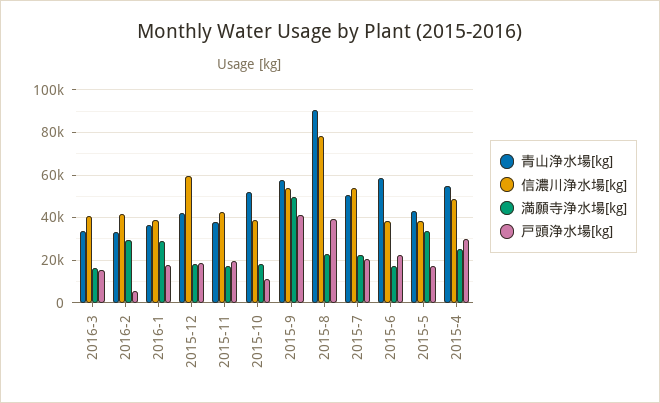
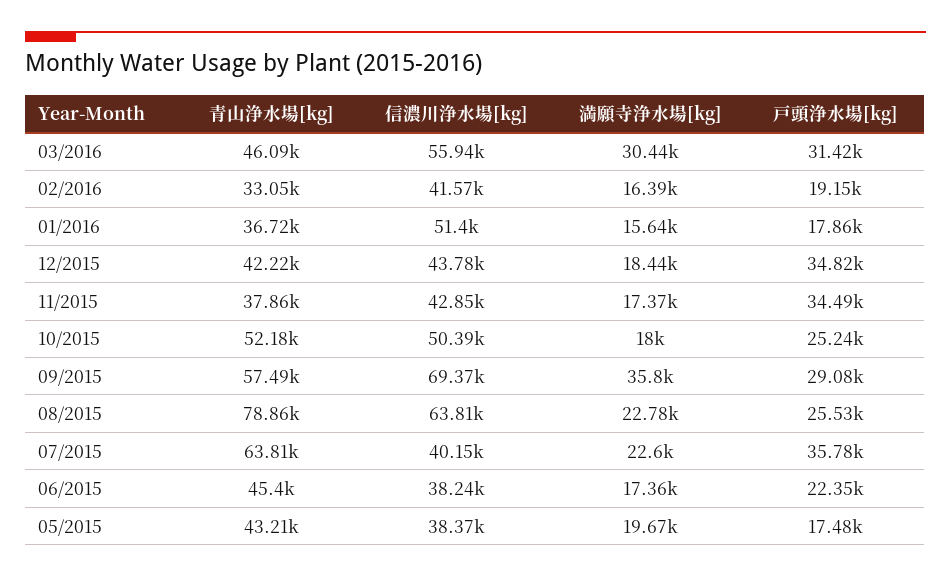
青山浄水場[kg], 2016-3: 35000 -> 46090
信濃川浄水場[kg], 2016-3: 40000 -> 55940
満願寺浄水場[kg], 2016-3: 15000 -> 30440
戸頭浄水場[kg], 2016-3: 15000 -> 31420
満願寺浄水場[kg], 2016-2: 30000 -> 16390
戸頭浄水場[kg], 2016-2: 5000 -> 19150
信濃川浄水場[kg], 2016-1: 40000 -> 51400
満願寺浄水場[kg], 2016-1: 30000 -> 15640
信濃川浄水場[kg], 2015-12: 60000 -> 43780
戸頭浄水場[kg], 2015-12: 20000 -> 34820
戸頭浄水場[kg], 2015-11: 20000 -> 34490
信濃川浄水場[kg], 2015-10: 40000 -> 50390
戸頭浄水場[kg], 2015-10: 10000 -> 25240
信濃川浄水場[kg], 2015-9: 55000 -> 69370
満願寺浄水場[kg], 2015-9: 50000 -> 35800
戸頭浄水場[kg], 2015-9: 40000 -> 29080
青山浄水場[kg], 2015-8: 90000 -> 78860
信濃川浄水場[kg], 2015-8: 80000 -> 63810
戸頭浄水場[kg], 2015-8: 40000 -> 25530
青山浄水場[kg], 2015-7: 50000 -> 63810
信濃川浄水場[kg], 2015-7: 55000 -> 40150
戸頭浄水場[kg], 2015-7: 20000 -> 35780
青山浄水場[kg], 2015-6: 60000 -> 45400
満願寺浄水場[kg], 2015-5: 35000 -> 19670
青山浄水場[kg], 2015-4: 55000 -> none
信濃川浄水場[kg], 2015-4: 50000 -> none
満願寺浄水場[kg], 2015-4: 25000 -> none
戸頭浄水場[kg], 2015-4: 30000 -> none

